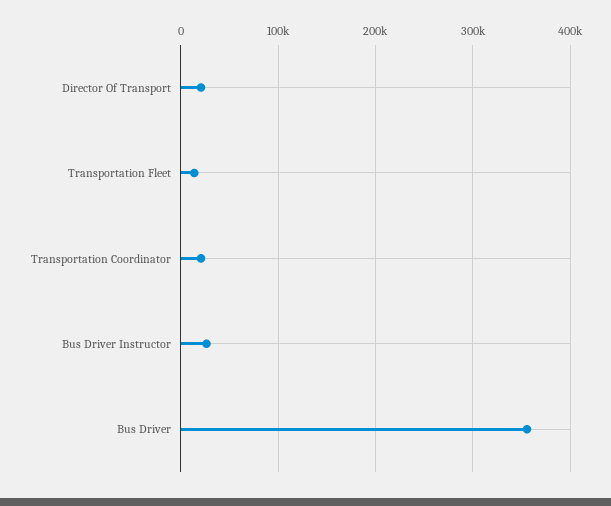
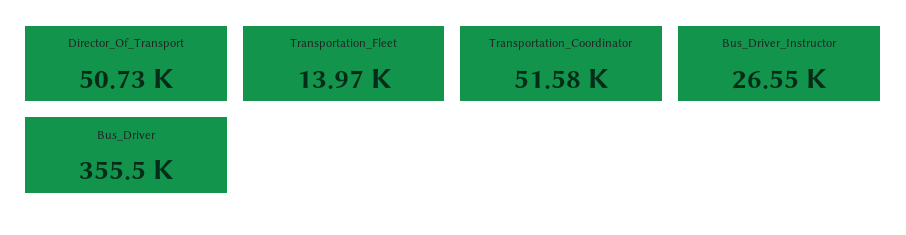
Director Of Transport: 20000 -> 50730
Transportation Coordinator: 20000 -> 51580

